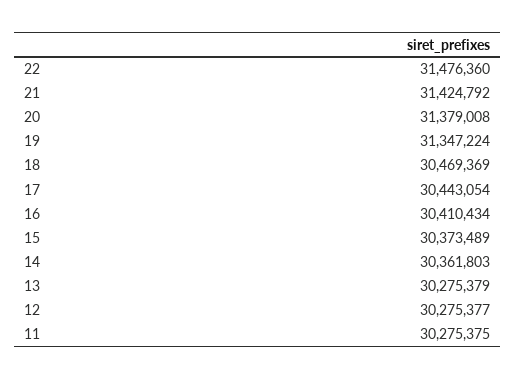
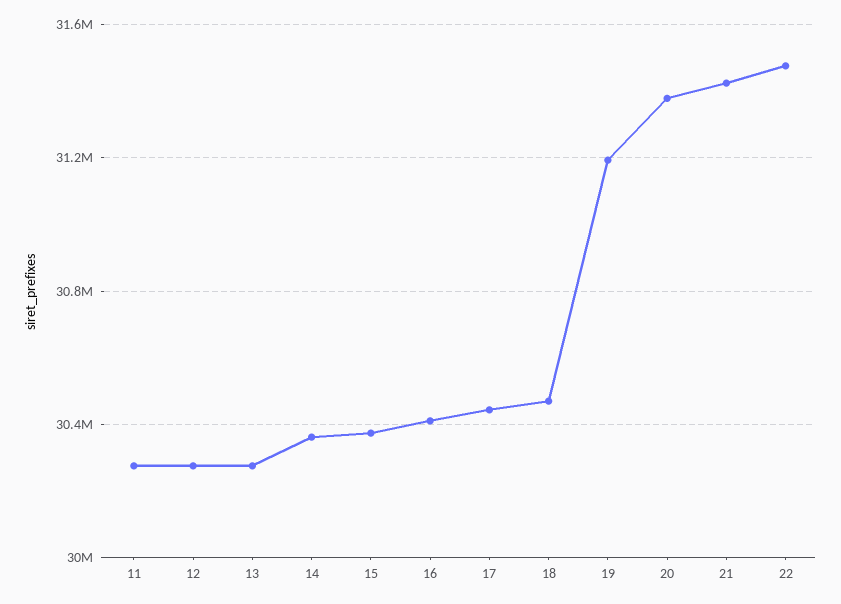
19: 31347224 -> 31200000

